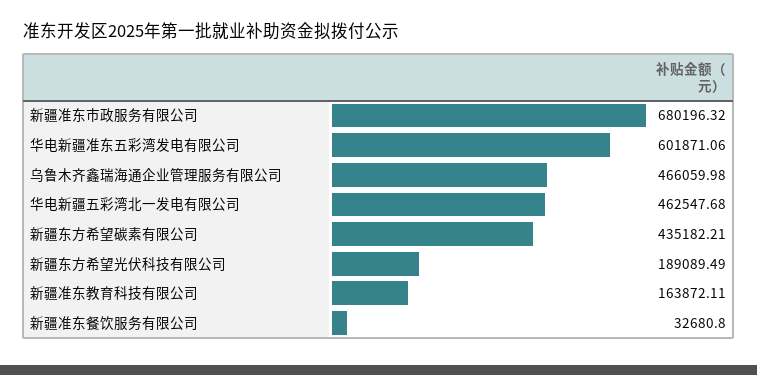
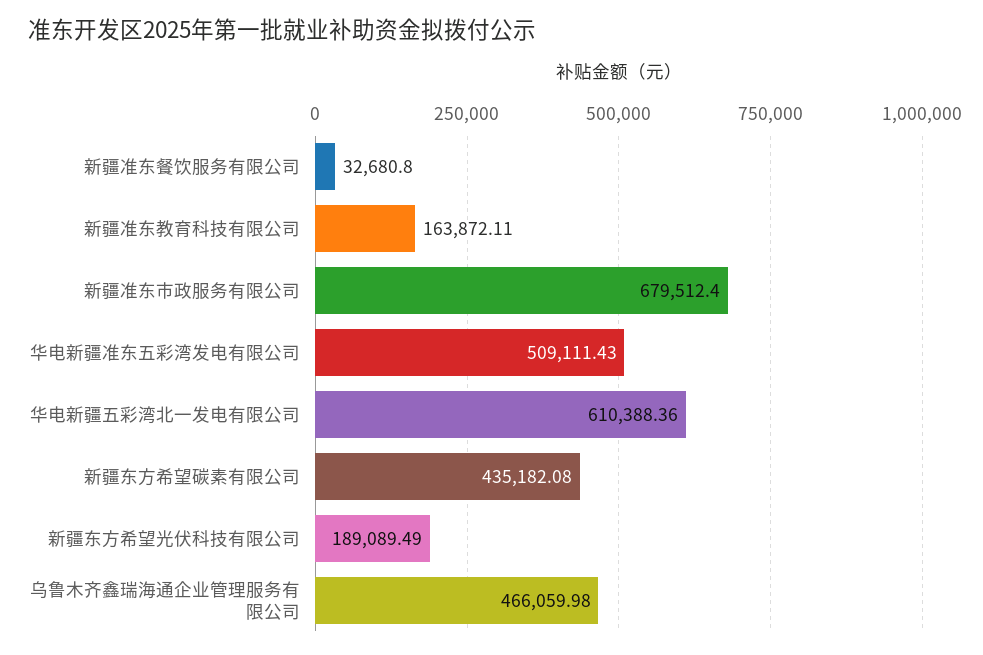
新疆准东市政服务有限公司: 680196.32 -> 679512.4
华电新疆准东五彩湾发电有限公司: 601871.06 -> 509111.43
华电新疆五彩湾北一发电有限公司: 462547.68 -> 610388.36
新疆东方希望碳素有限公司: 435182.21 -> 435182.08

